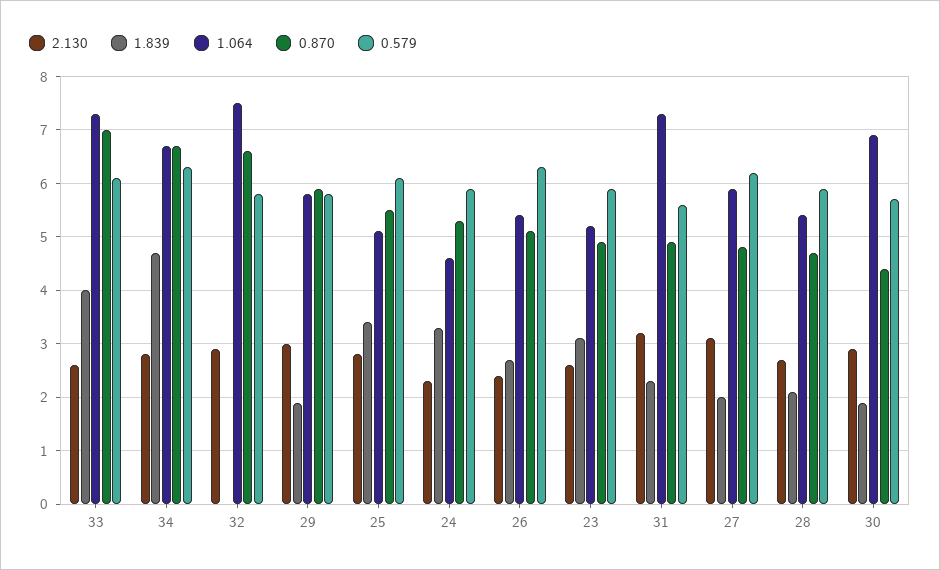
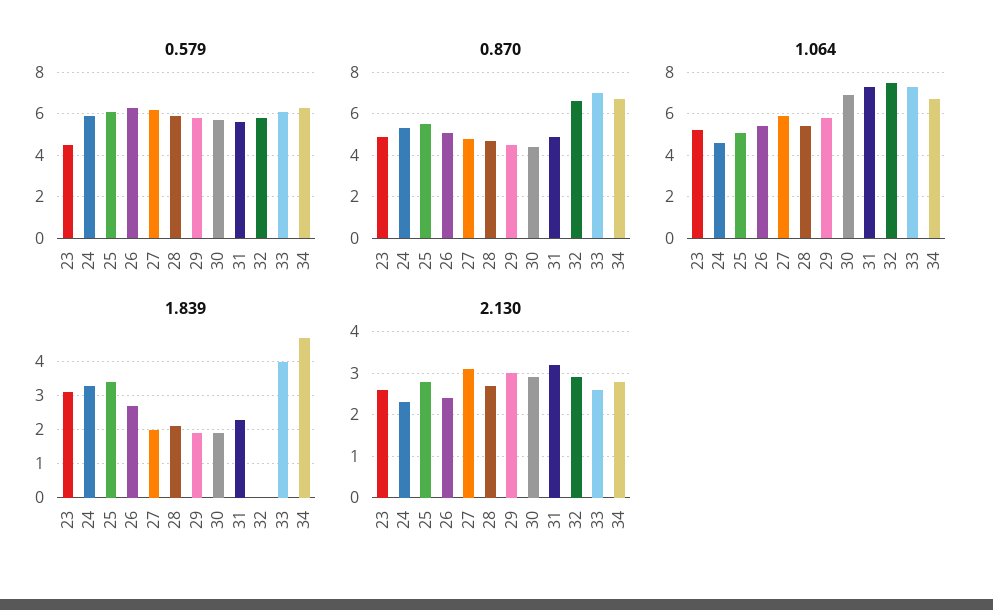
0.870, 29: 6 -> 4.5
0.579, 23: 6 -> 4.5

